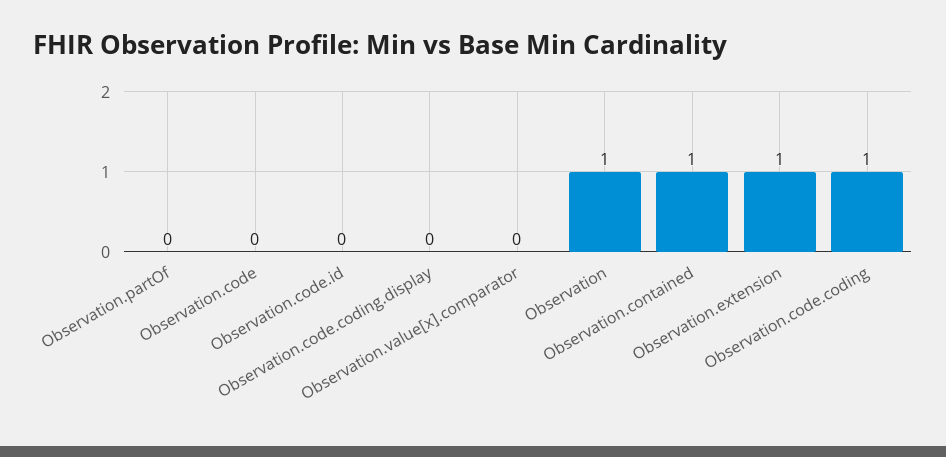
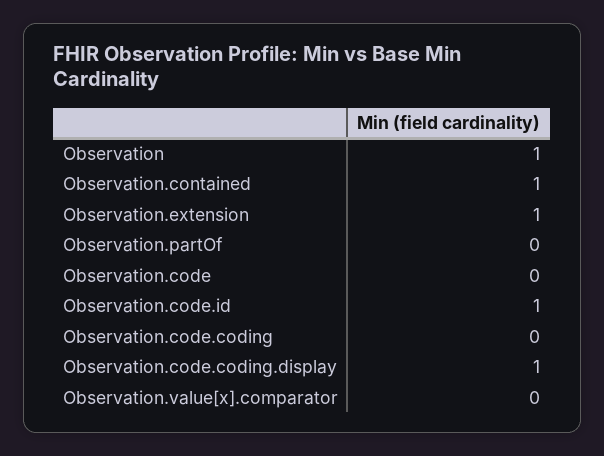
Observation.code.id: 0 -> 1
Observation.code.coding.display: 0 -> 1
Observation.code.coding: 1 -> 0

